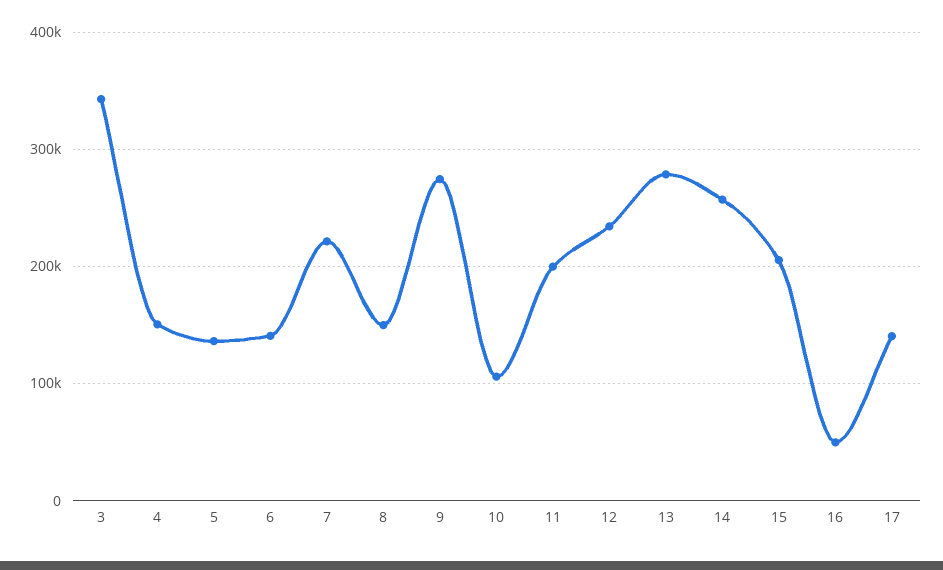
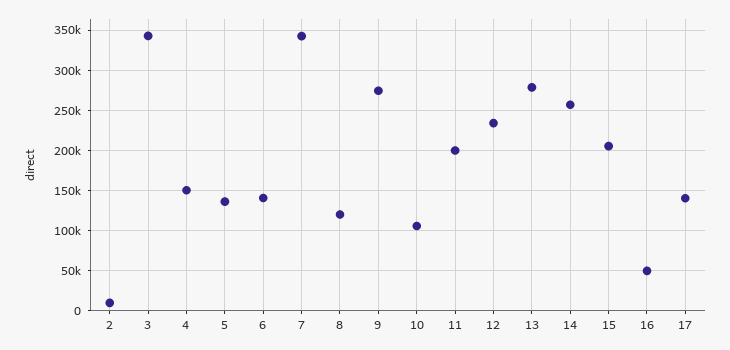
7: 220000 -> 340000
8: 150000 -> 120000
2: none -> 10000

